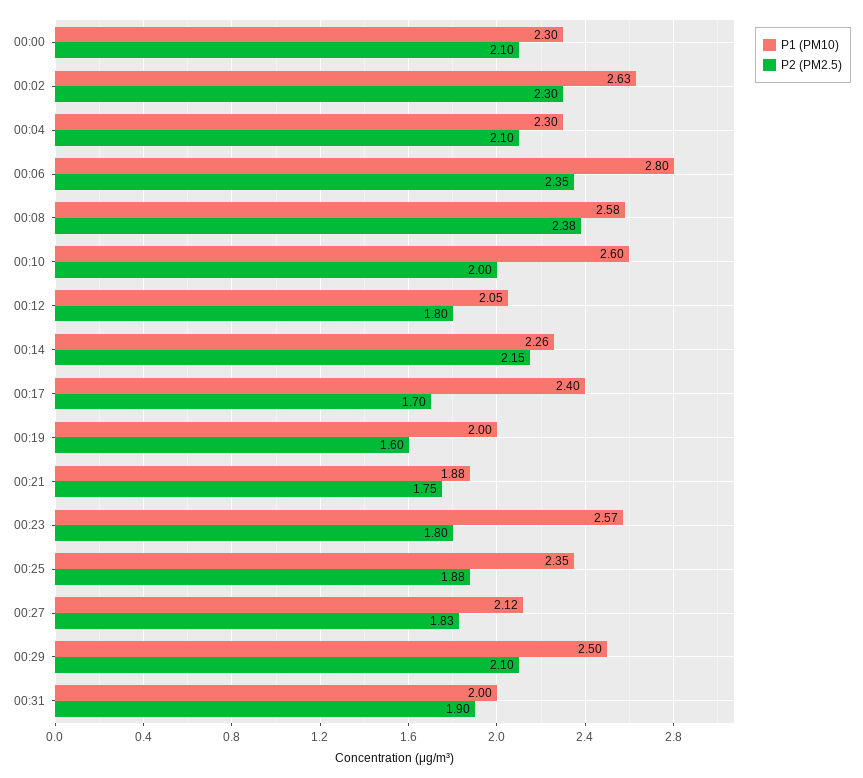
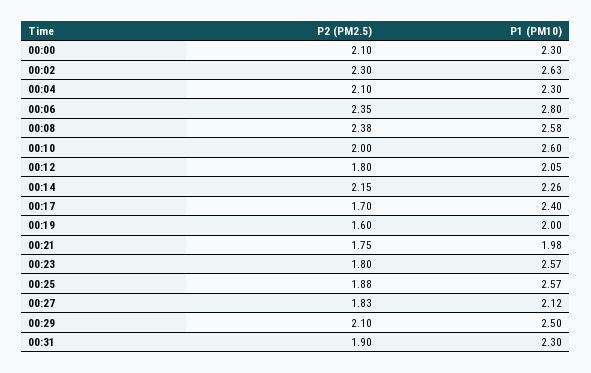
P1 (PM10), 00:21: 1.88 -> 1.98
P1 (PM10), 00:25: 2.35 -> 2.57
P1 (PM10), 00:31: 2 -> 2.3

